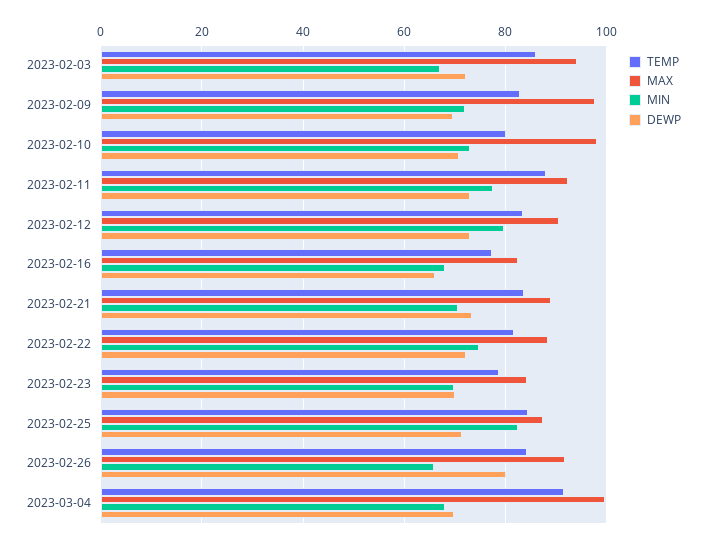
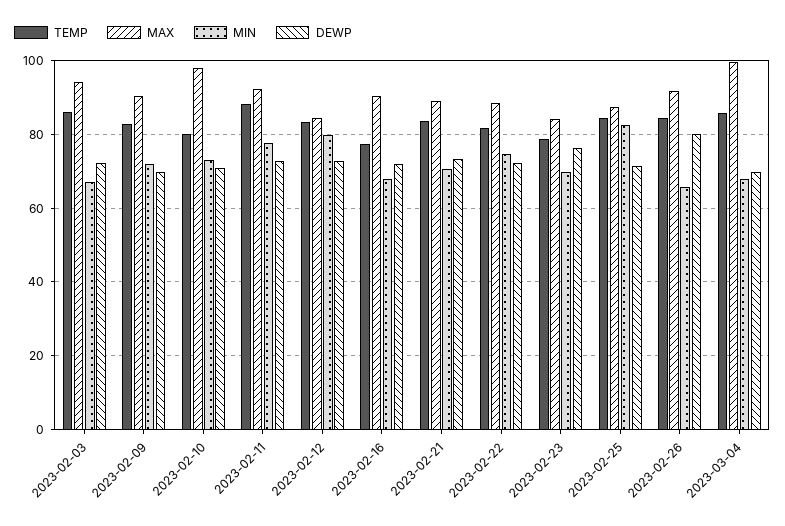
MAX, 2023-02-09: 98 -> 90
MAX, 2023-02-12: 90 -> 84
MAX, 2023-02-16: 82 -> 90
DEWP, 2023-02-16: 66 -> 72
DEWP, 2023-02-23: 70 -> 76
TEMP, 2023-03-04: 92 -> 86

